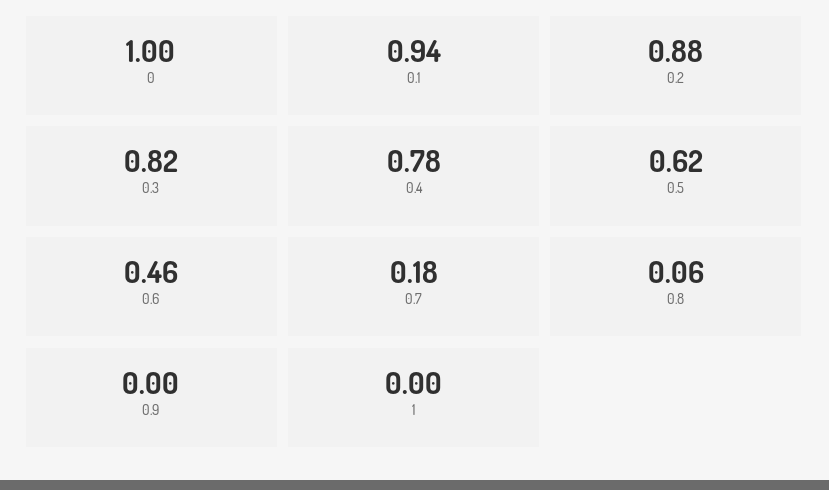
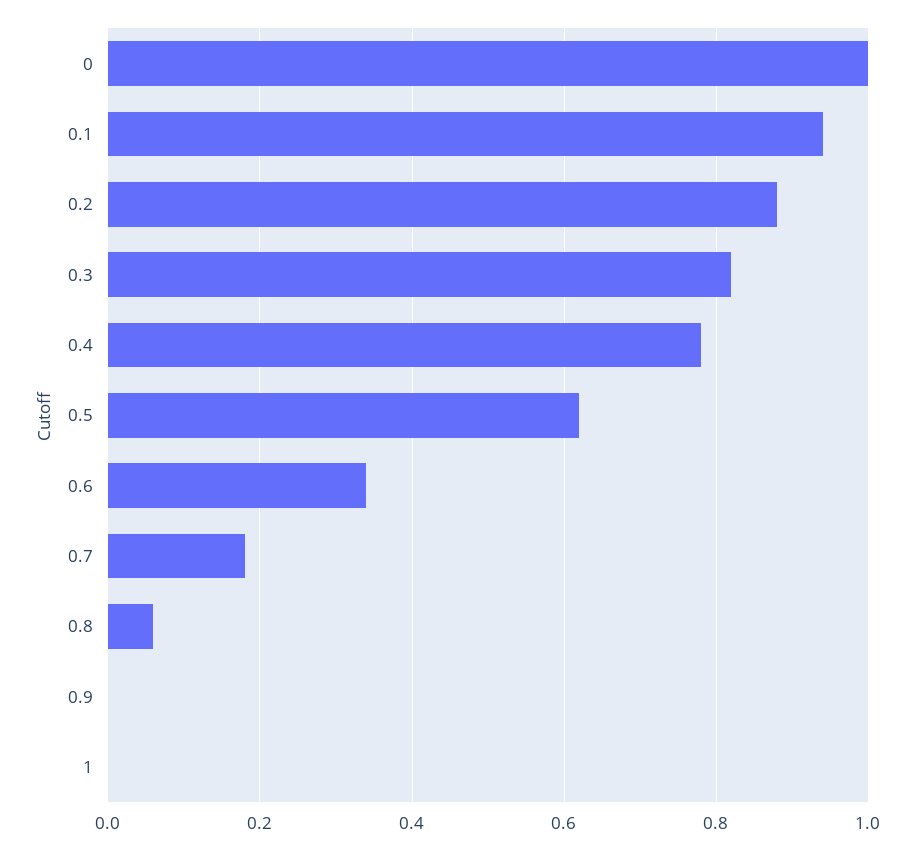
0.6: 0.46 -> 0.35

